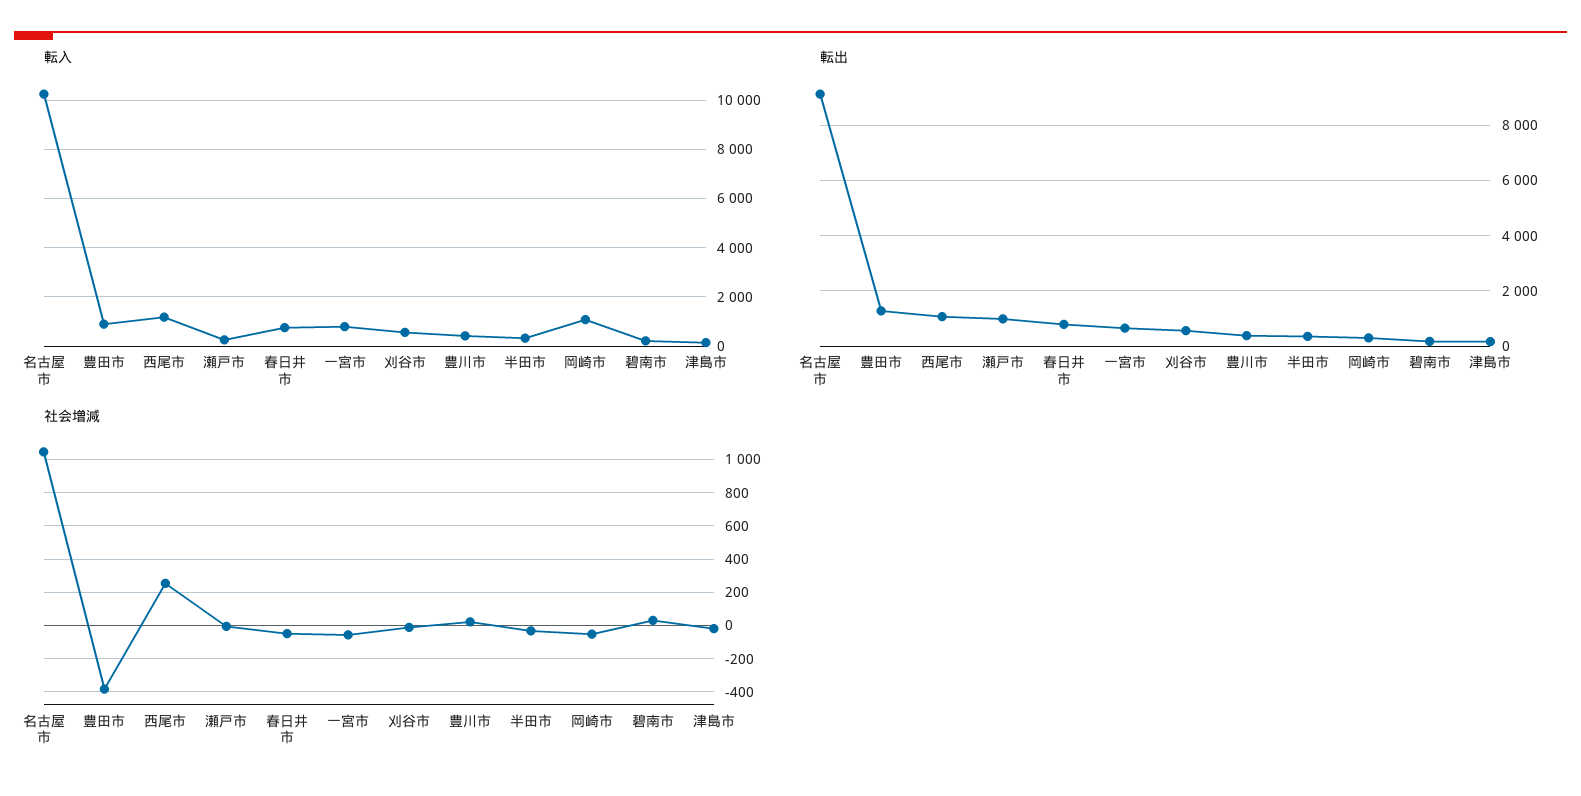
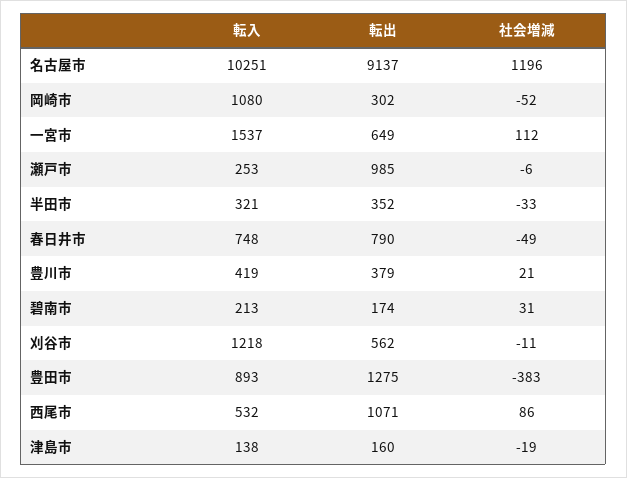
転入, 西尾市: 1250 -> 532
転入, 一宮市: 750 -> 1537
転入, 刈谷市: 500 -> 1218
社会増減, 名古屋市: 1050 -> 1196
社会増減, 西尾市: 250 -> 86
社会増減, 一宮市: -50 -> 112

